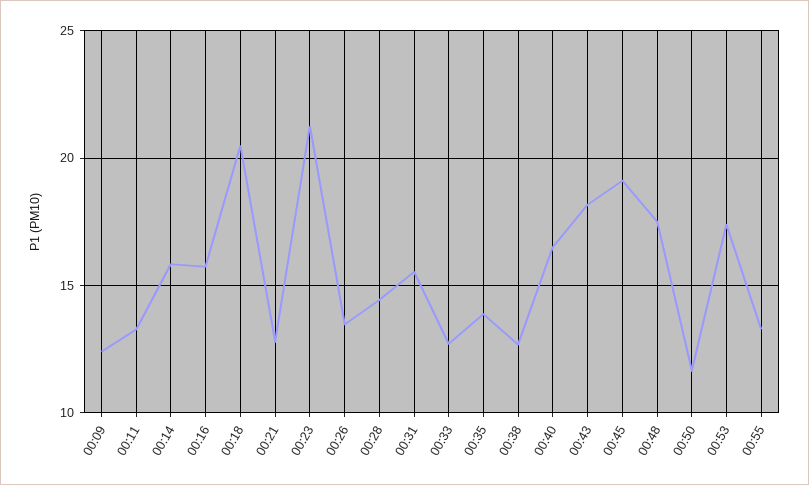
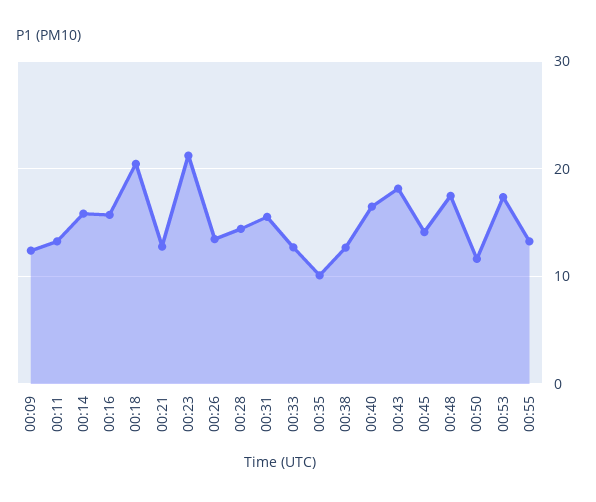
00:35: 14 -> 10
00:45: 19 -> 14

